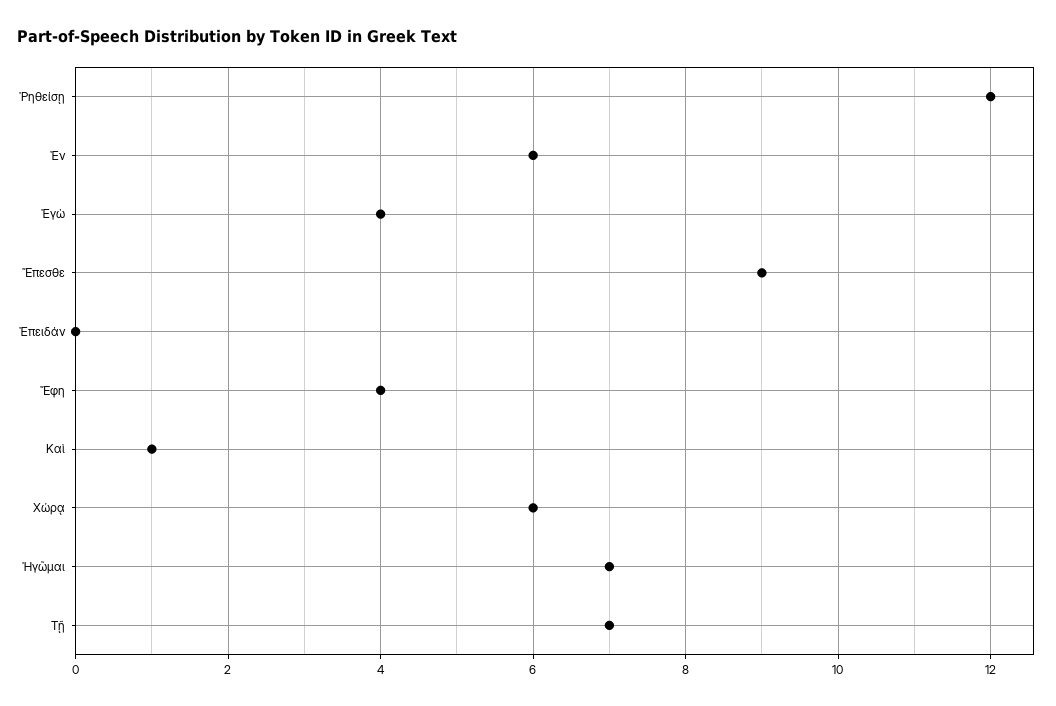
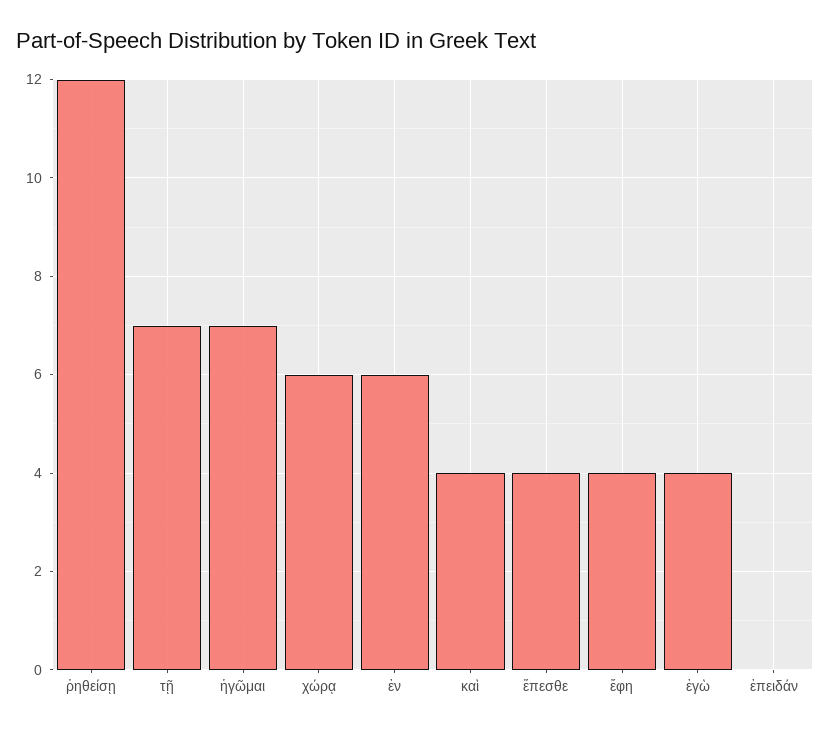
Ἕπεσθε: 9 -> 4
Καὶ: 1 -> 4

